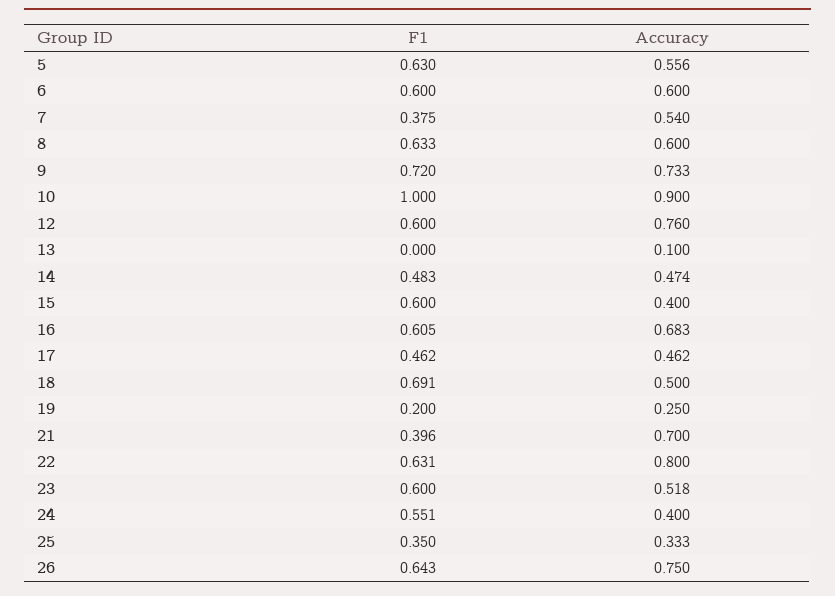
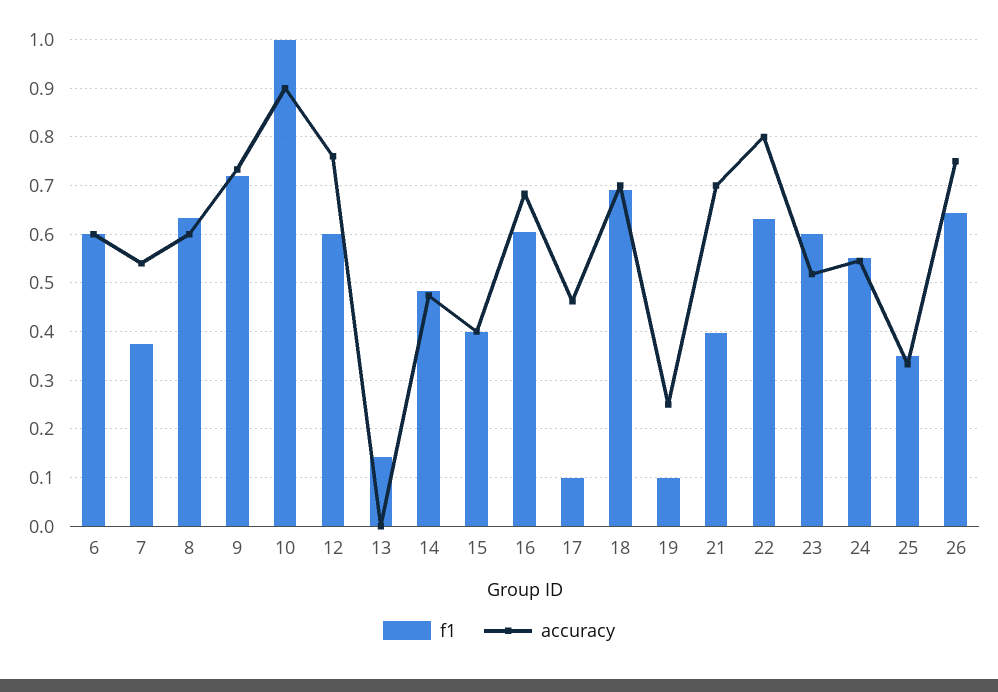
F1, 5: 0.63 -> none
Accuracy, 5: 0.556 -> none
F1, 13: 0 -> 0.14
Accuracy, 13: 0.1 -> 0
F1, 15: 0.6 -> 0.4
F1, 17: 0.462 -> 0.1
Accuracy, 18: 0.5 -> 0.7
F1, 19: 0.2 -> 0.1
Accuracy, 24: 0.4 -> 0.54

